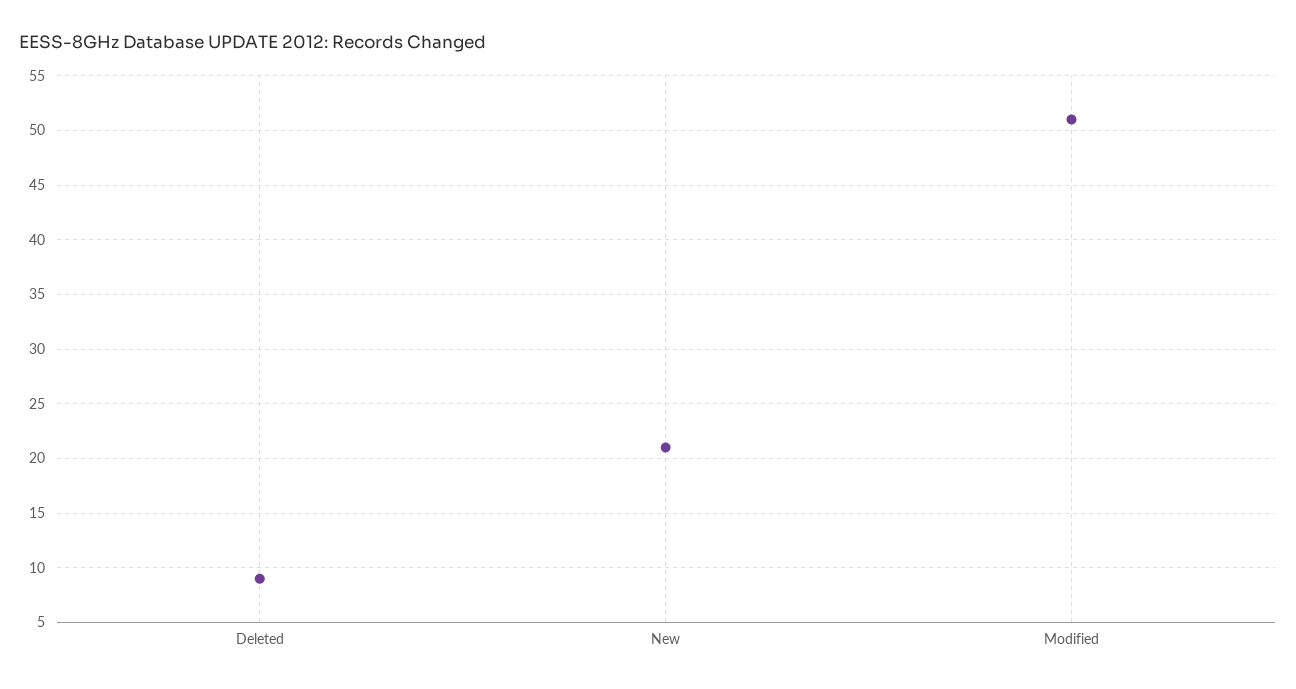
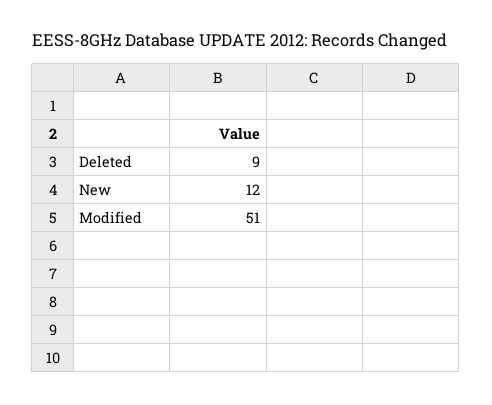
New: 21 -> 12

